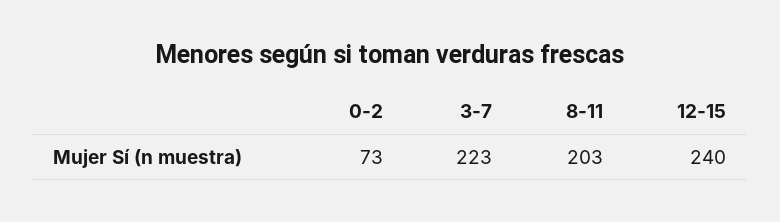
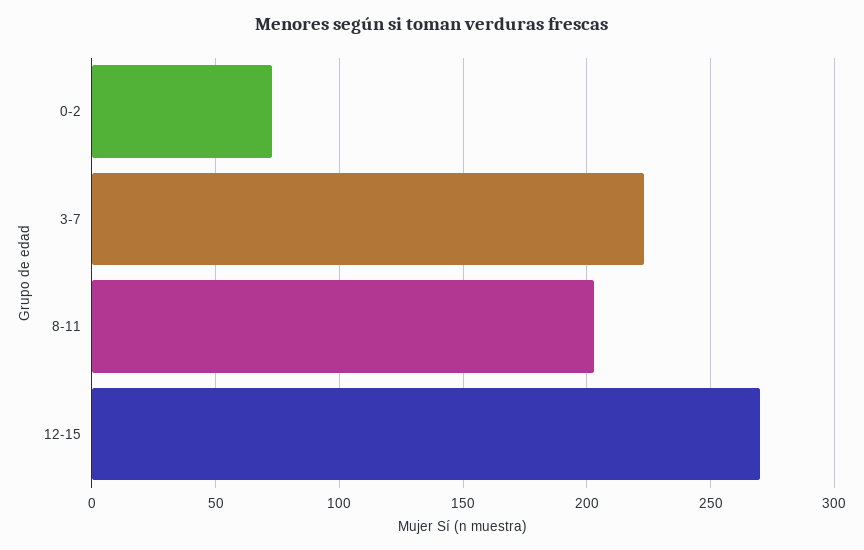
12-15: 240 -> 270

